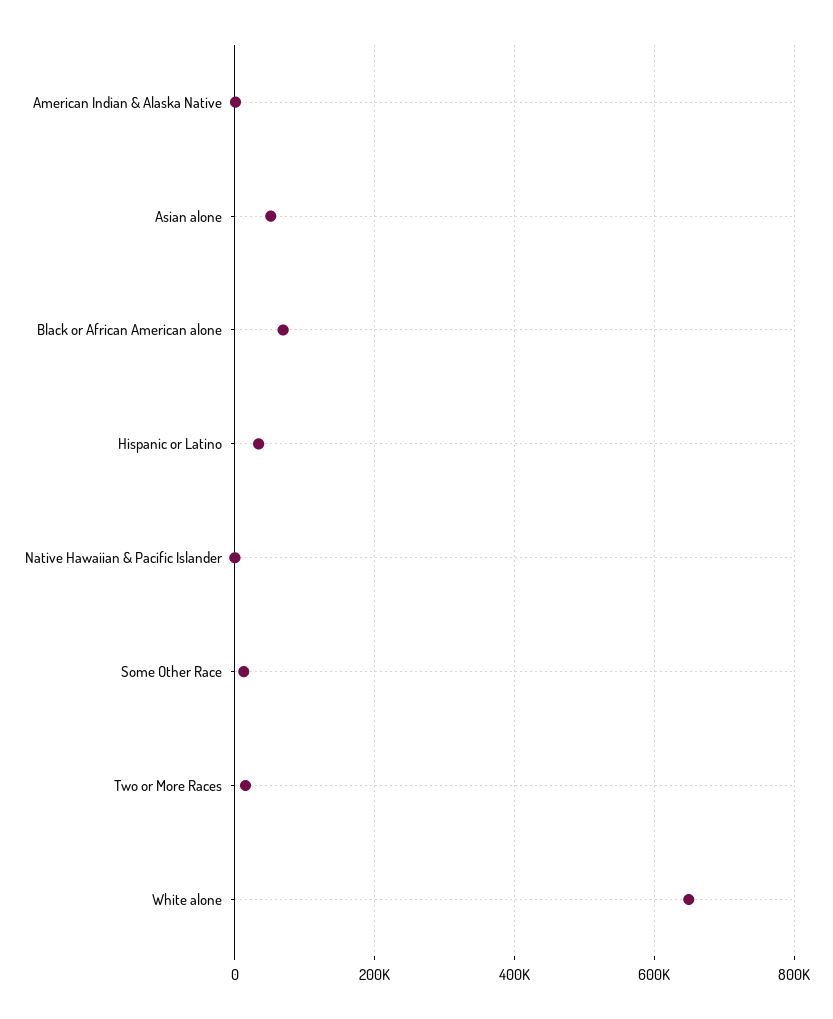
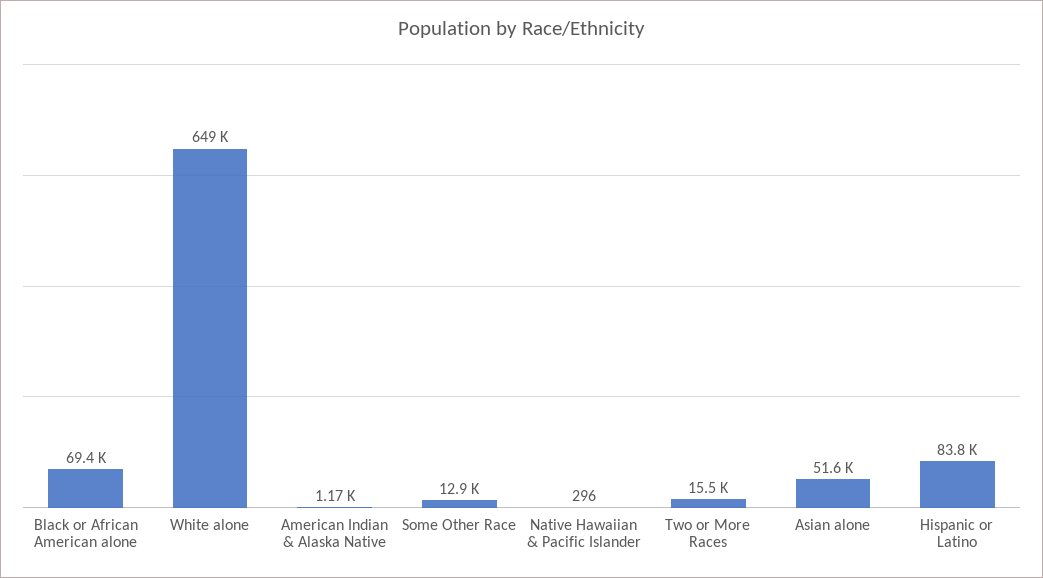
Hispanic or Latino: 40000 -> 83800

